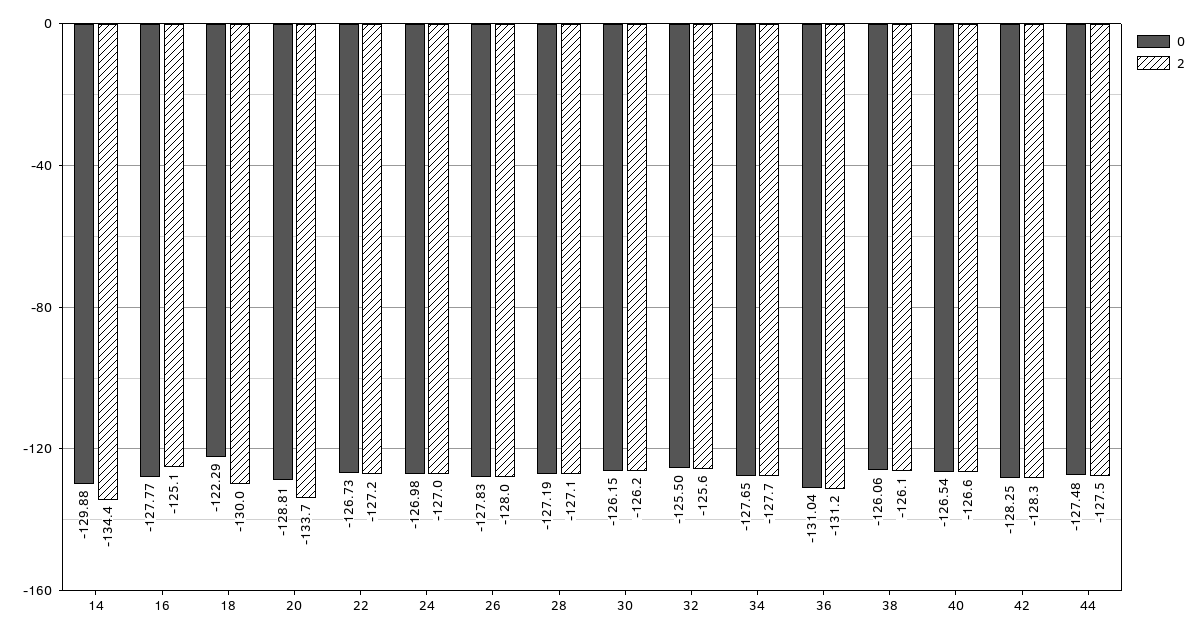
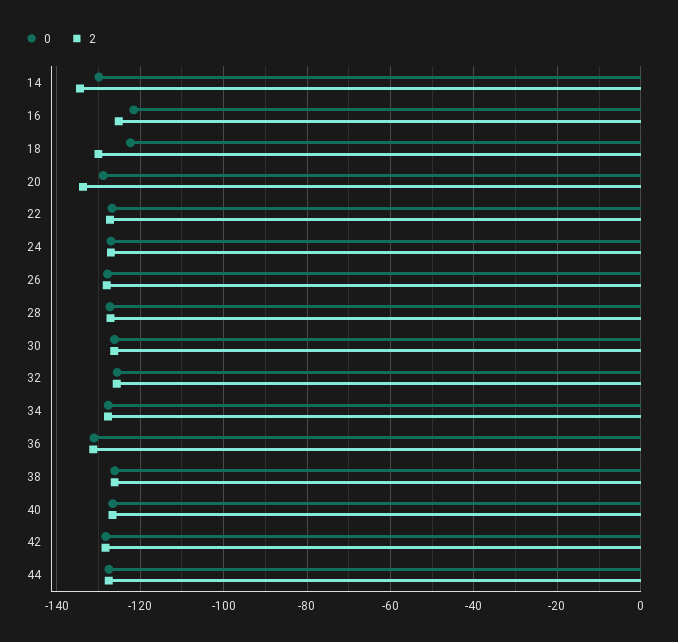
0, 16: -127.77 -> -122

